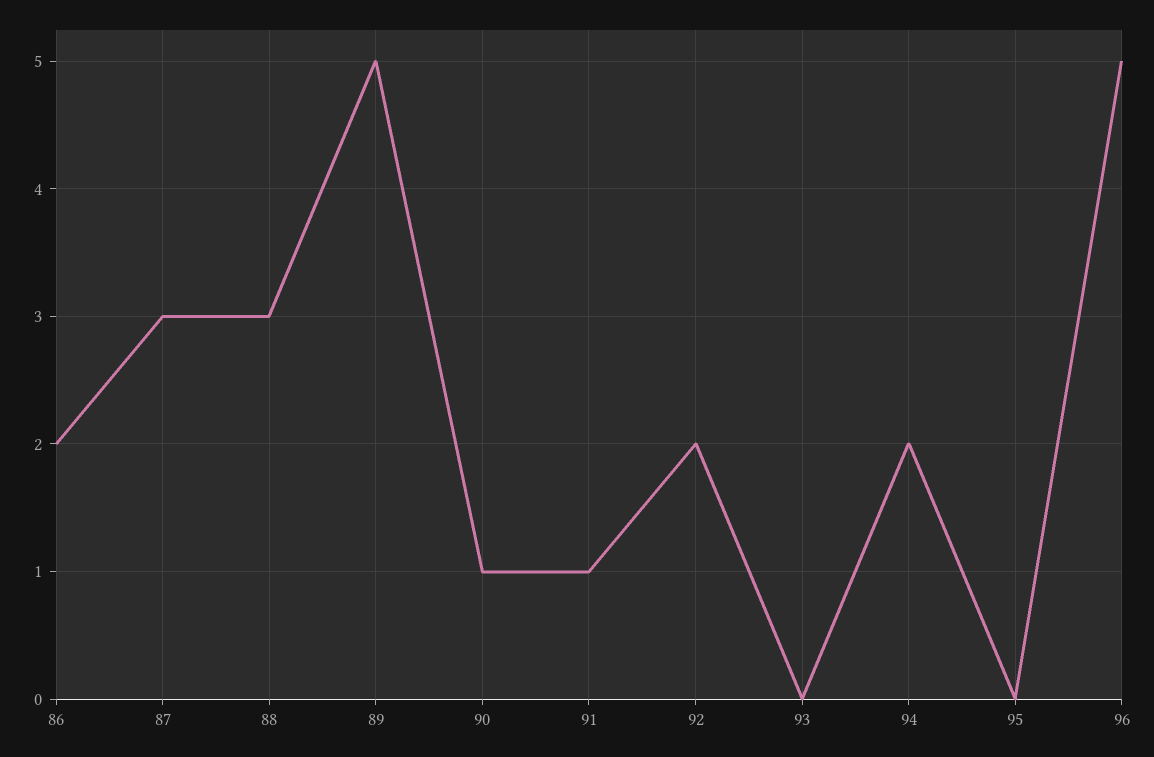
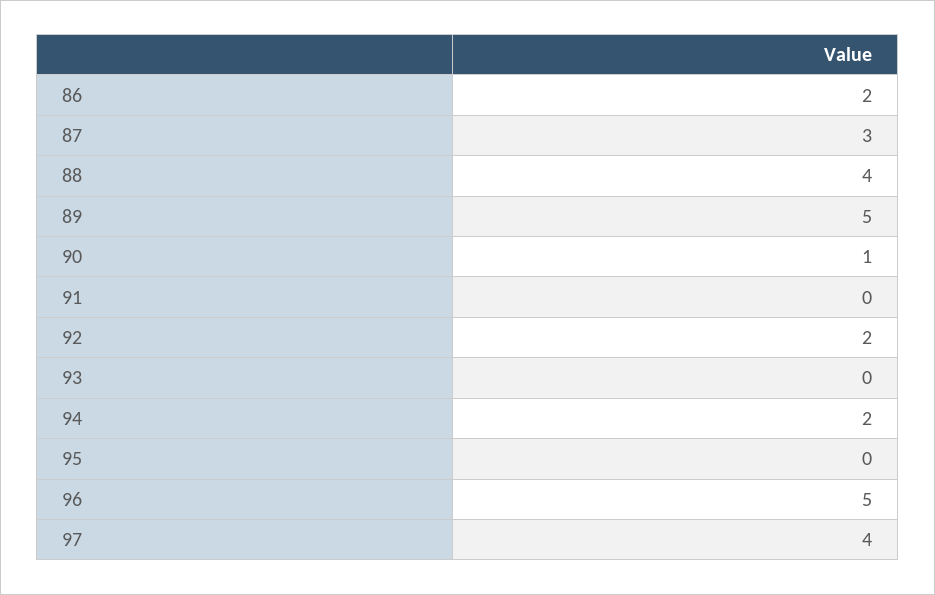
88: 3 -> 4
91: 1 -> 0
97: none -> 4

